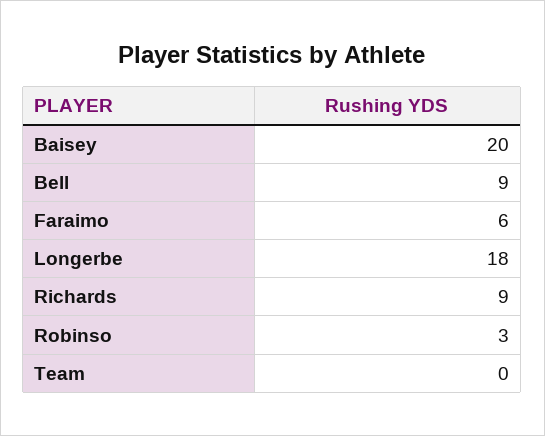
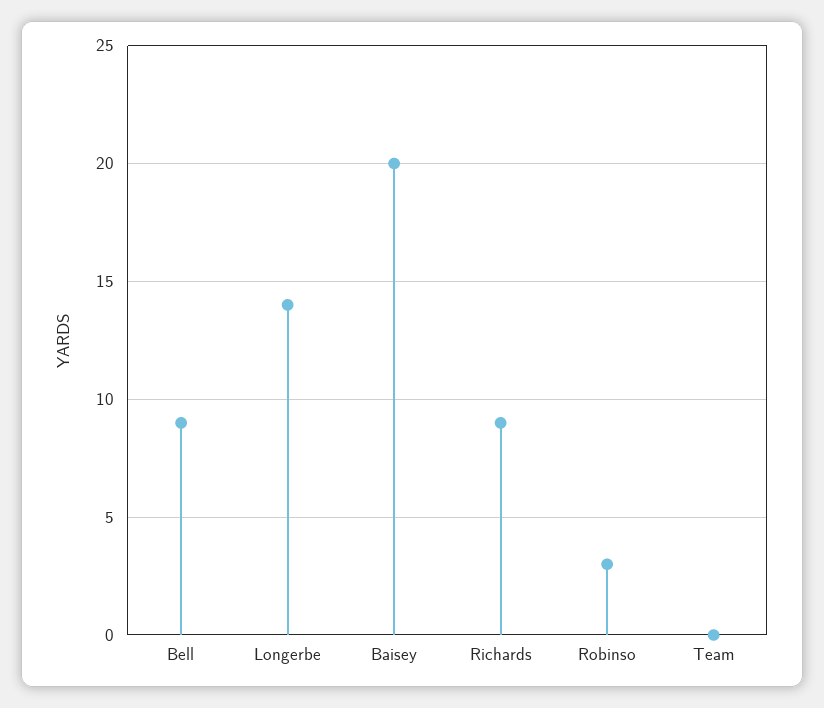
Faraimo: 6 -> none
Longerbe: 18 -> 14

